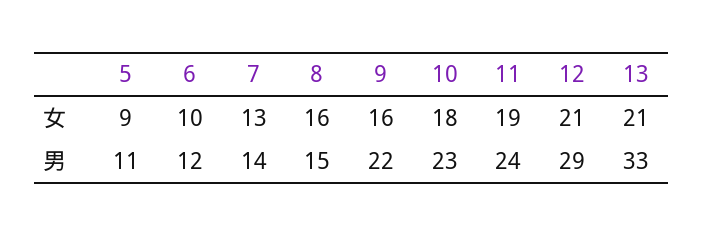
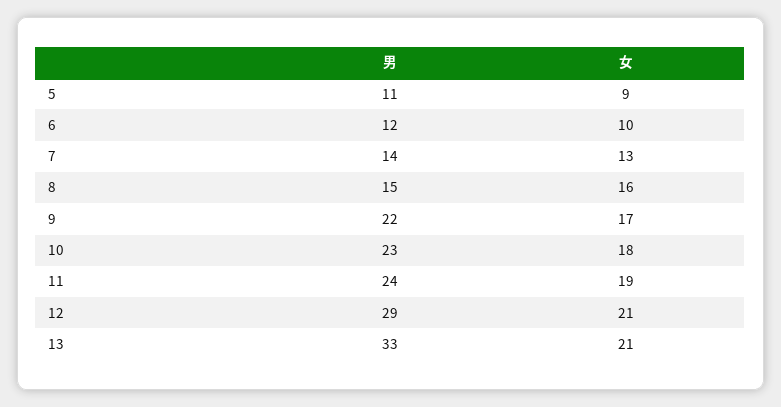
9, 女: 16 -> 17

